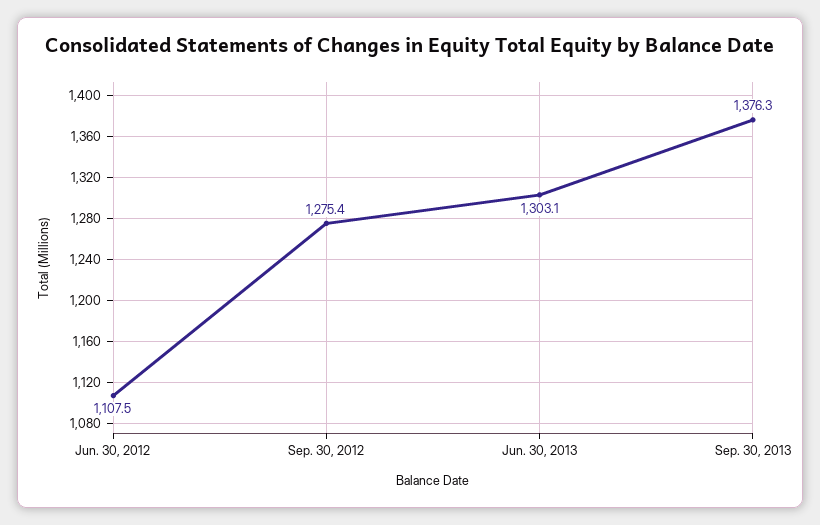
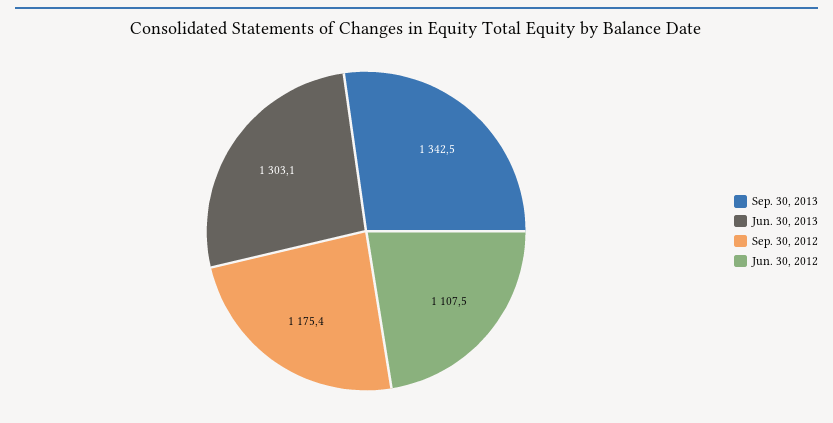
Sep. 30, 2012: 1275.4 -> 1175.4
Sep. 30, 2013: 1376.3 -> 1342.5

